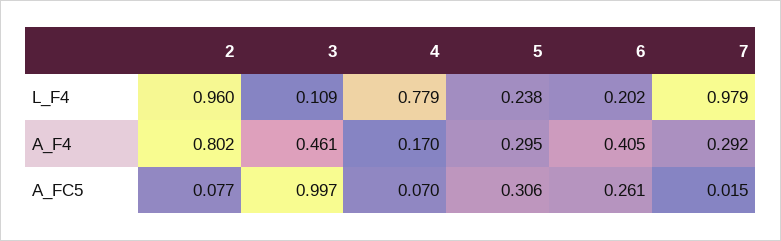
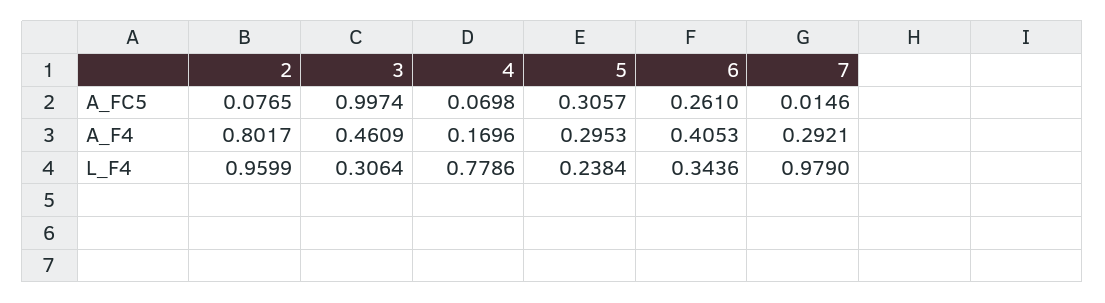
3, L_F4: 0.109 -> 0.3064
6, L_F4: 0.202 -> 0.3436

